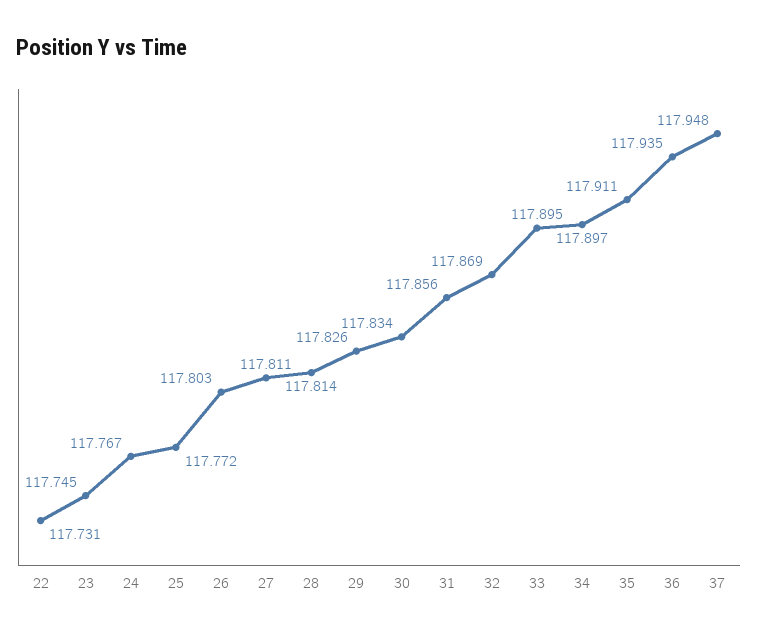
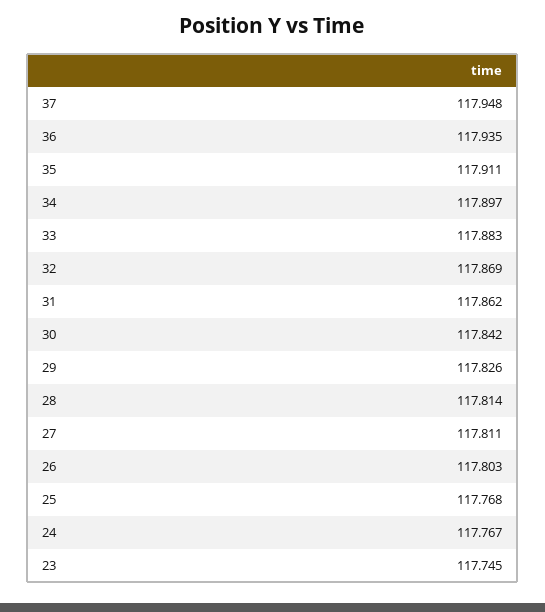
22: 117.731 -> none
25: 117.772 -> 117.768
30: 117.834 -> 117.842
31: 117.856 -> 117.862
33: 117.895 -> 117.883

